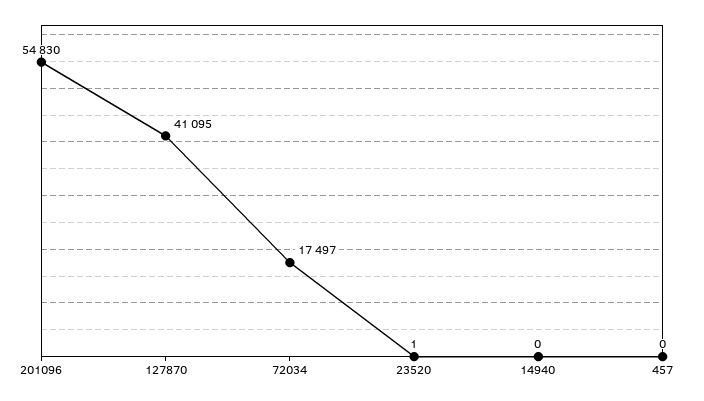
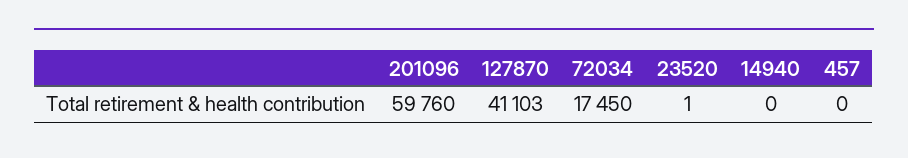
201096: 54830 -> 59760
127870: 41095 -> 41103
72034: 17497 -> 17450

